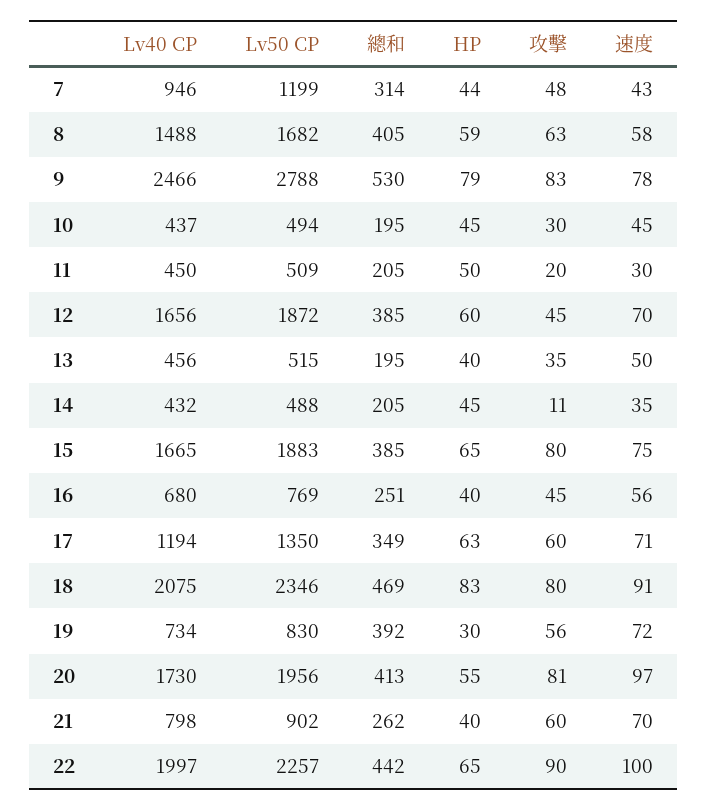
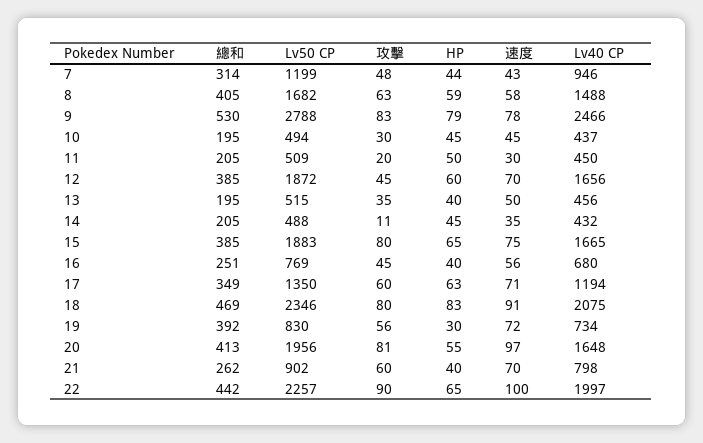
Lv40 CP, 20: 1730 -> 1648

